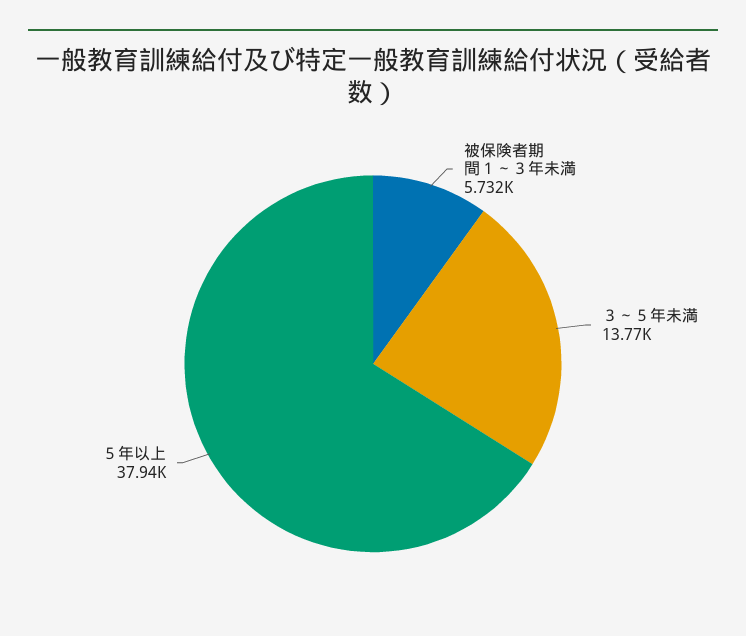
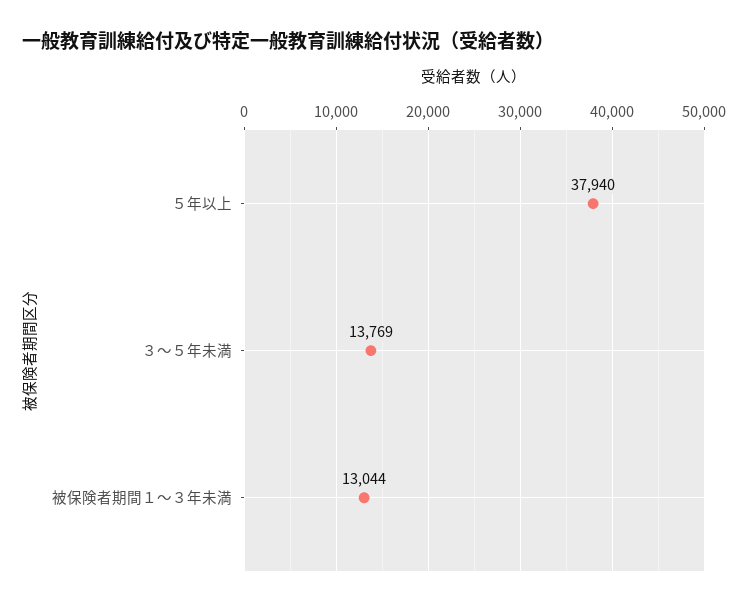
被保険者期間１～３年未満: 5732 -> 13044

